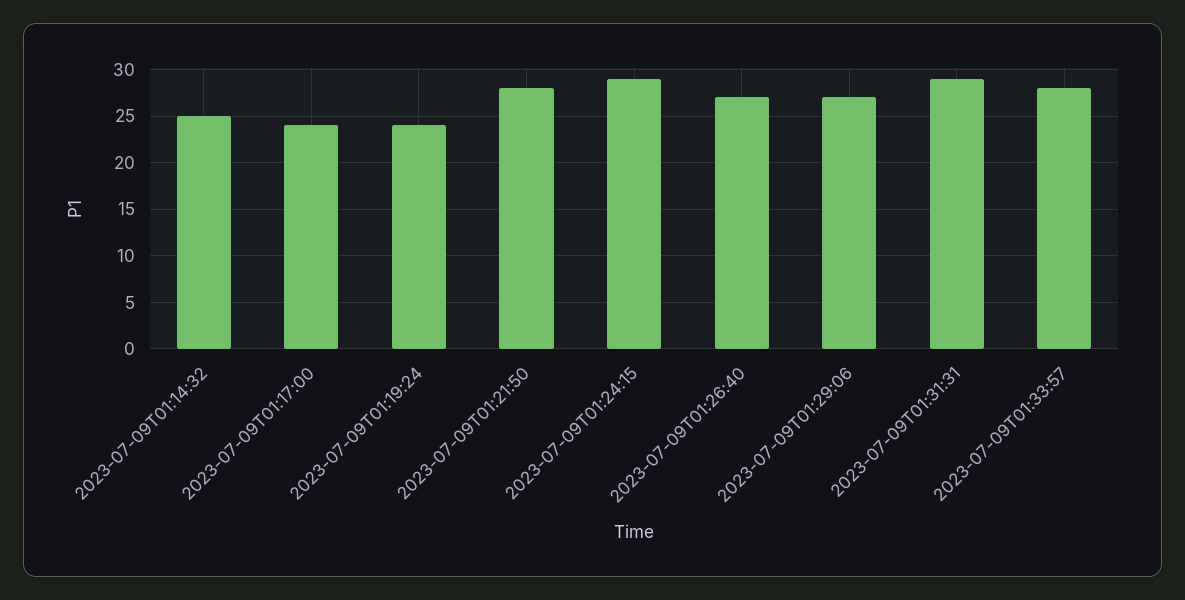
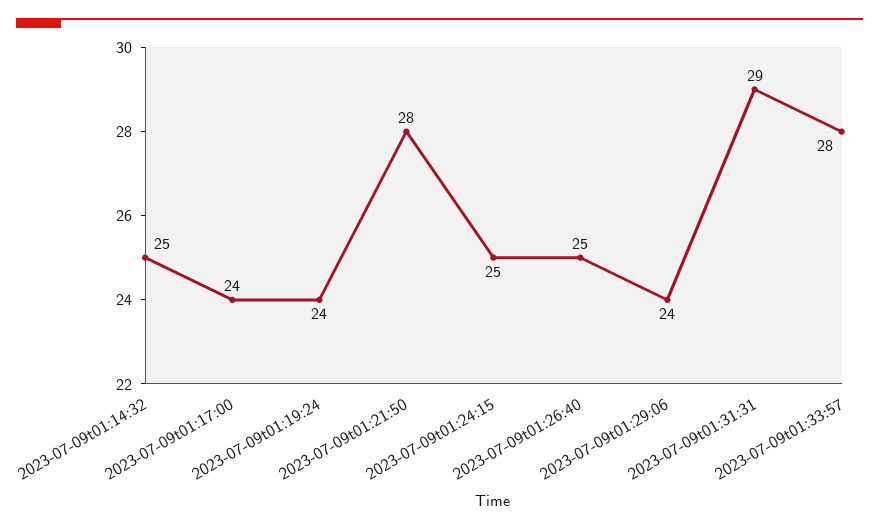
2023-07-09T01:24:15: 29 -> 25
2023-07-09T01:26:40: 27 -> 25
2023-07-09T01:29:06: 27 -> 24

